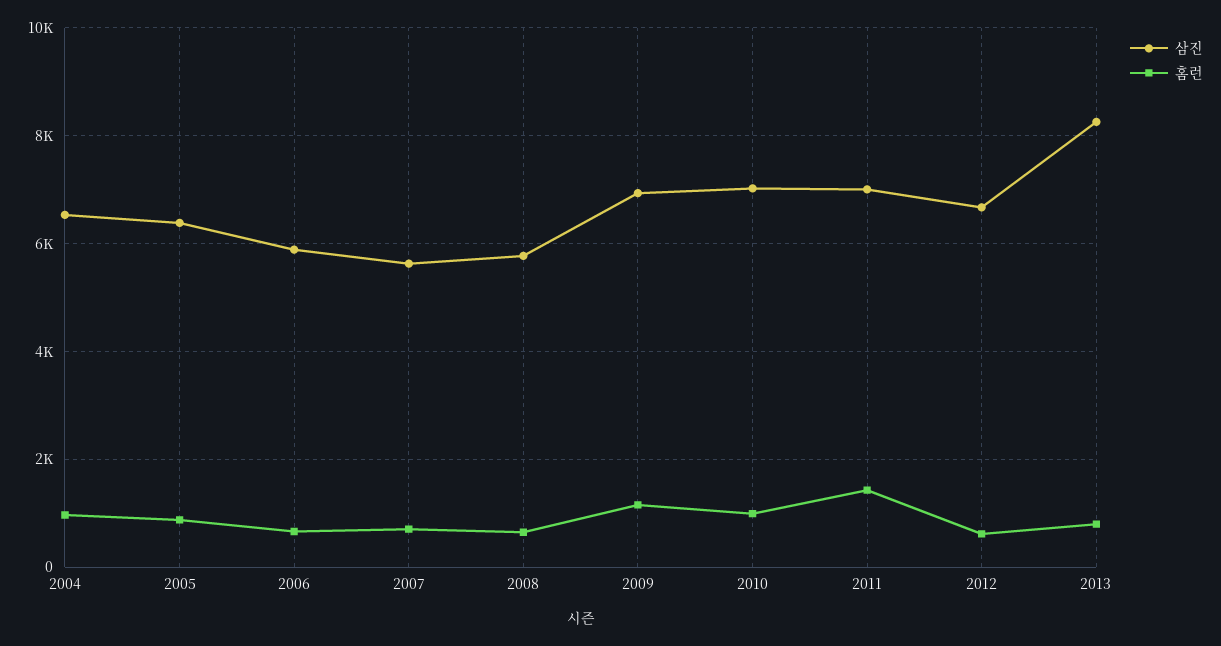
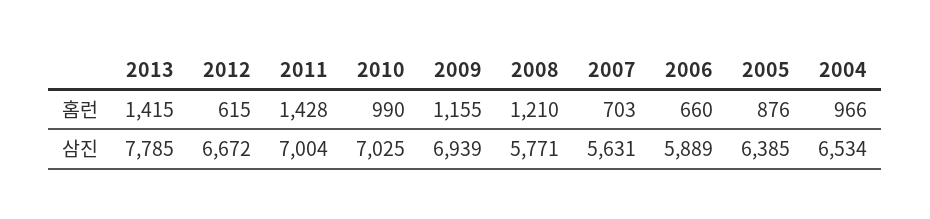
홈런, 2008: 600 -> 1210
삼진, 2013: 8200 -> 7785
홈런, 2013: 800 -> 1415

